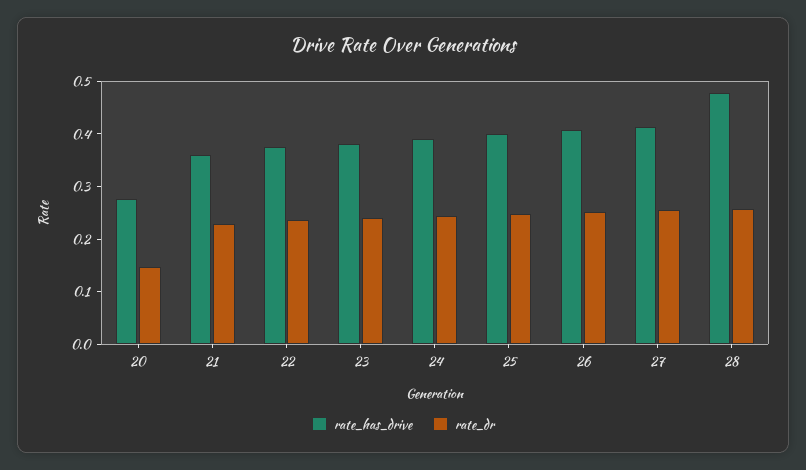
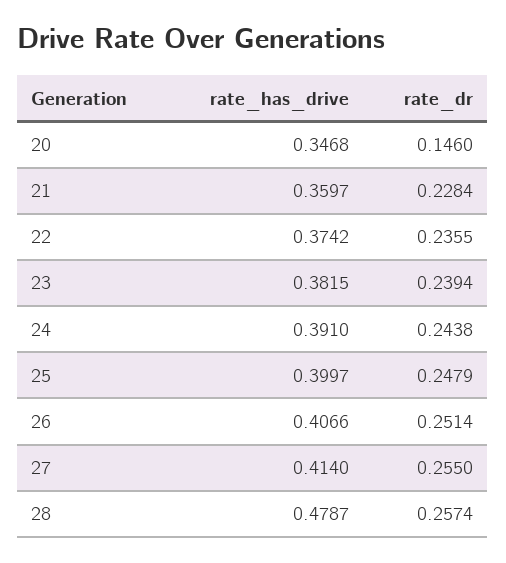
rate_has_drive, 20: 0.28 -> 0.3468

